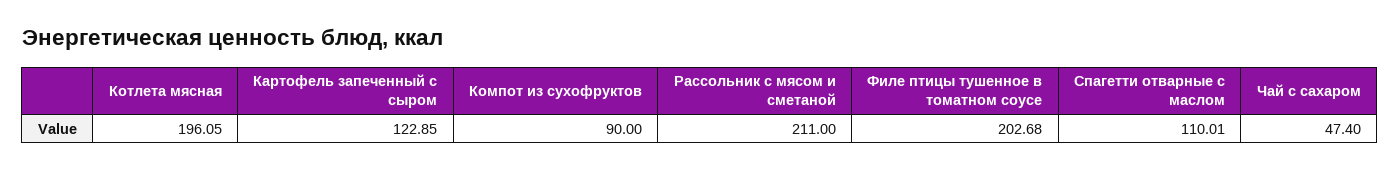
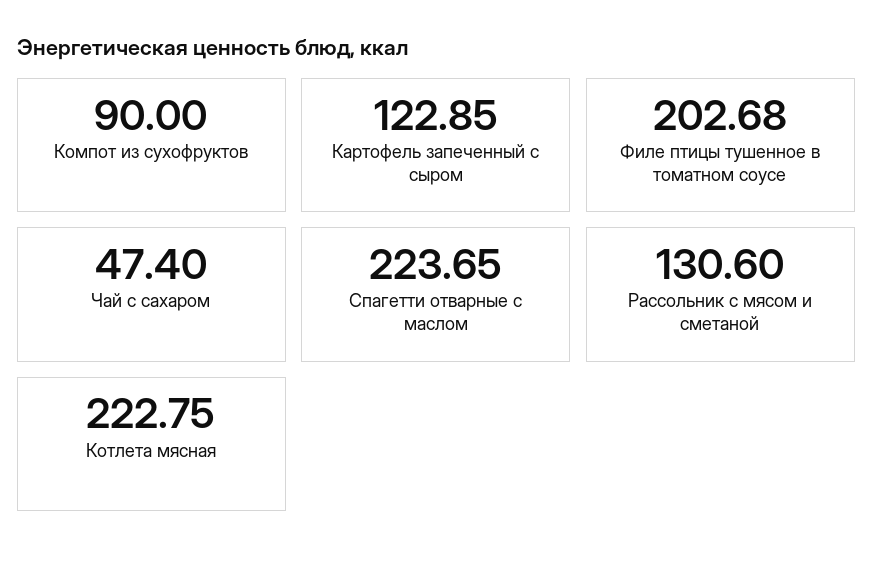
Котлета мясная: 196.05 -> 222.75
Рассольник с мясом и сметаной: 211 -> 130.6
Спагетти отварные с маслом: 110.01 -> 223.65

